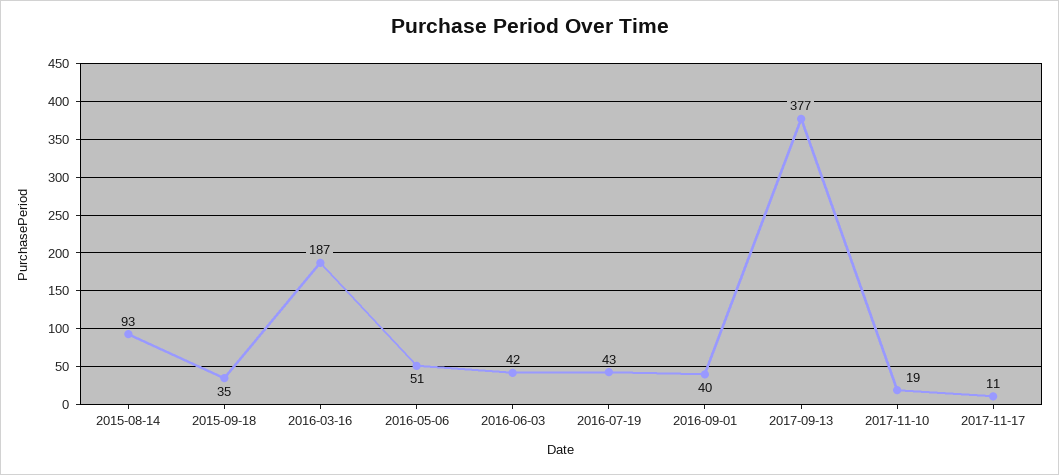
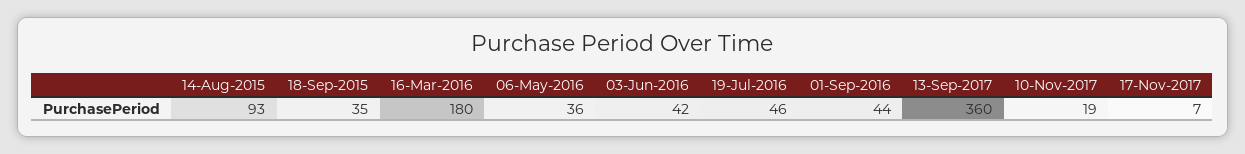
2016-03-16: 187 -> 180
2016-05-06: 51 -> 36
2016-07-19: 43 -> 46
2016-09-01: 40 -> 44
2017-09-13: 377 -> 360
2017-11-17: 11 -> 7

